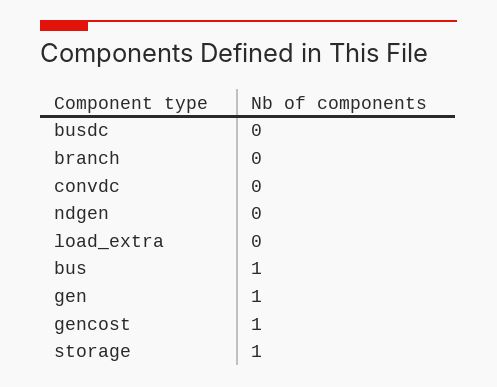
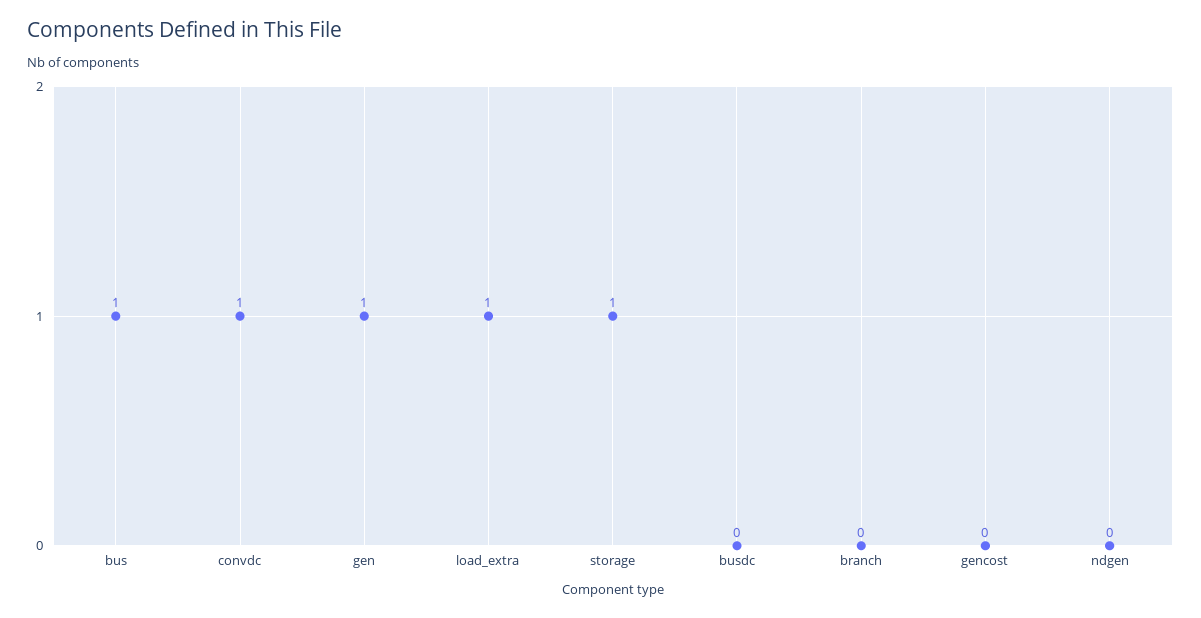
convdc: 0 -> 1
load_extra: 0 -> 1
gencost: 1 -> 0

